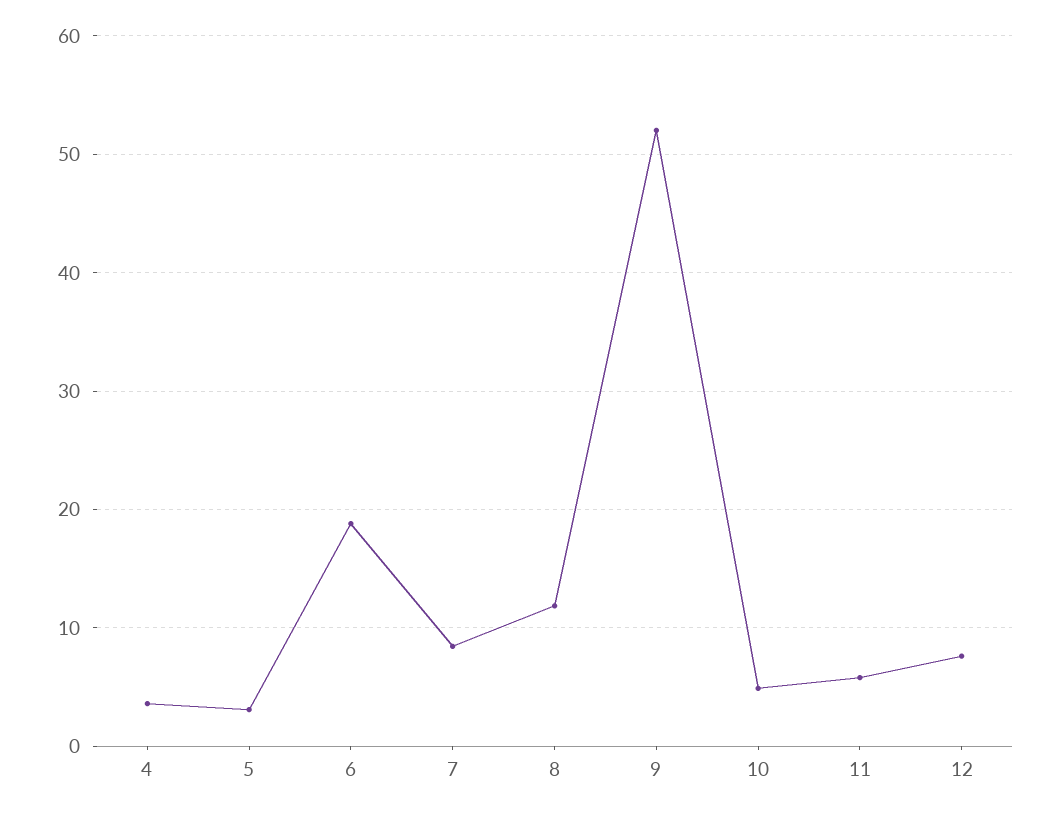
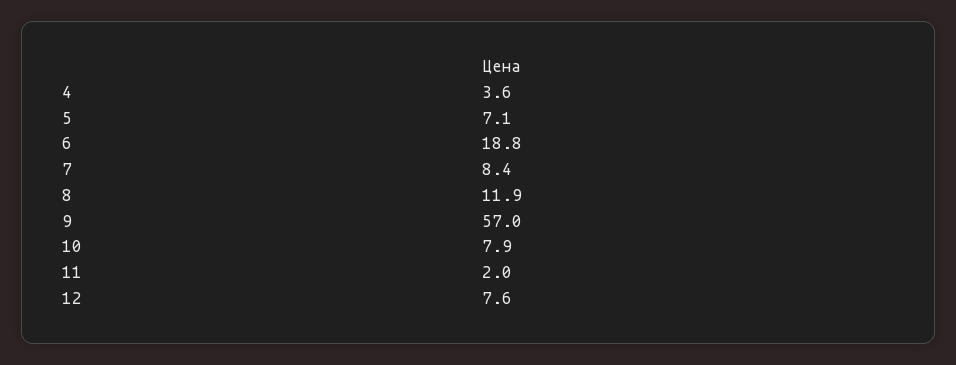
5: 3 -> 7.1
9: 52 -> 57
10: 5 -> 7.9
11: 6 -> 2

